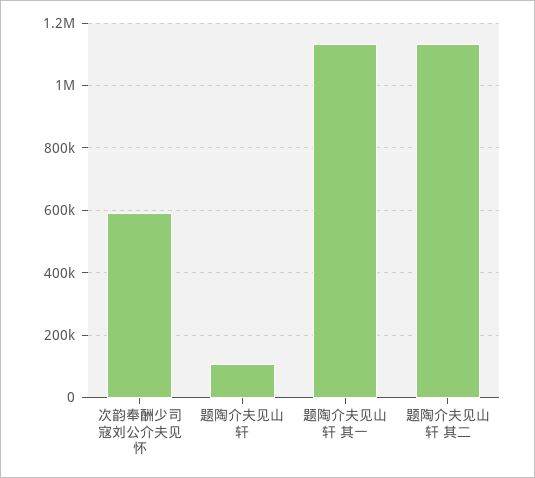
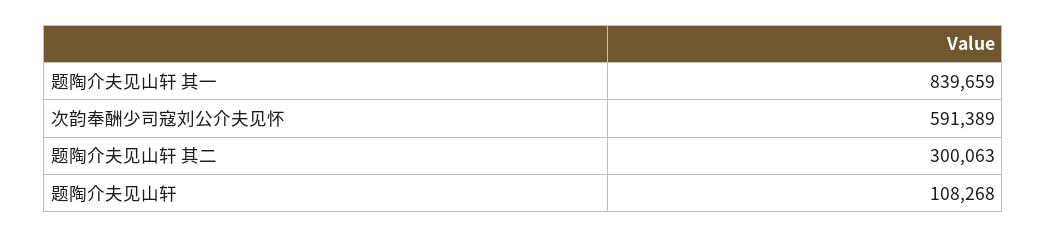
题陶介夫见山轩 其一: 1140000 -> 839659
题陶介夫见山轩 其二: 1140000 -> 300063

